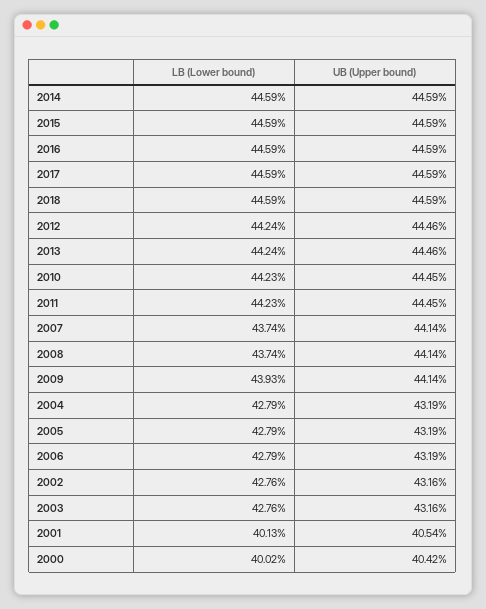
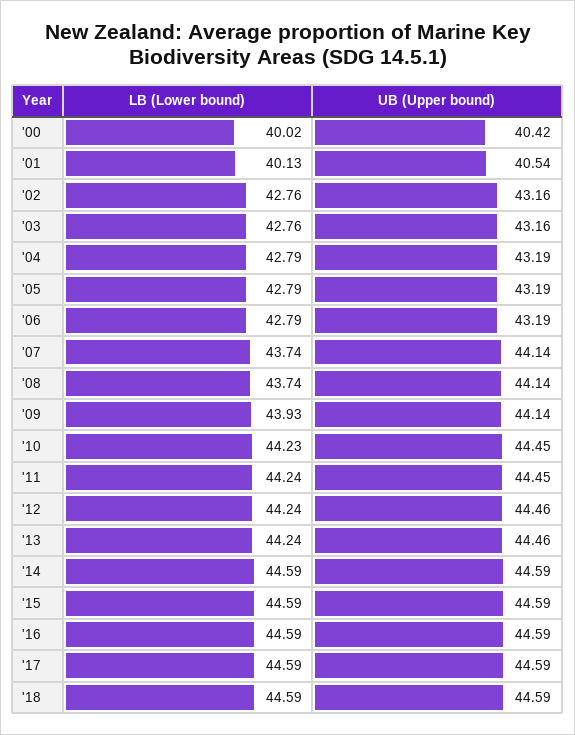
LB (Lower bound), 2011: 44.23 -> 44.24

